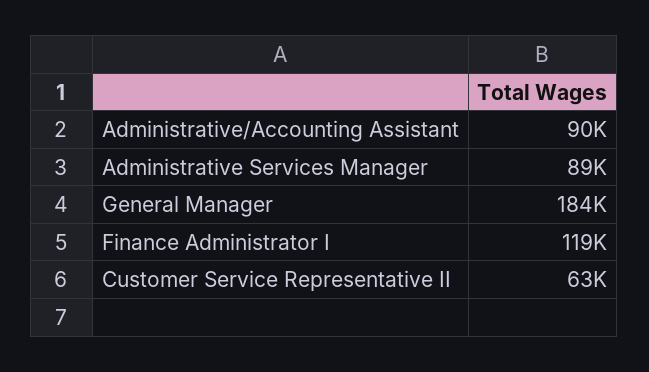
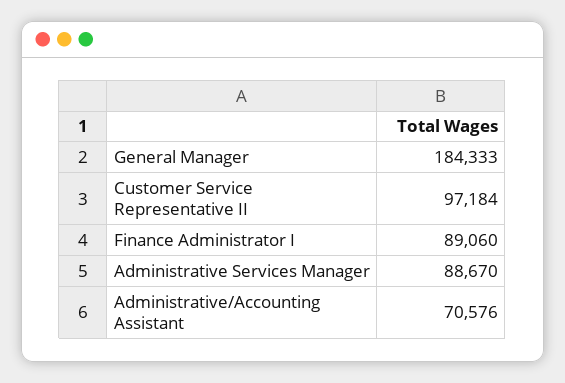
Administrative/Accounting Assistant: 90000 -> 70576
Finance Administrator I: 119000 -> 89060
Customer Service Representative II: 63000 -> 97184

